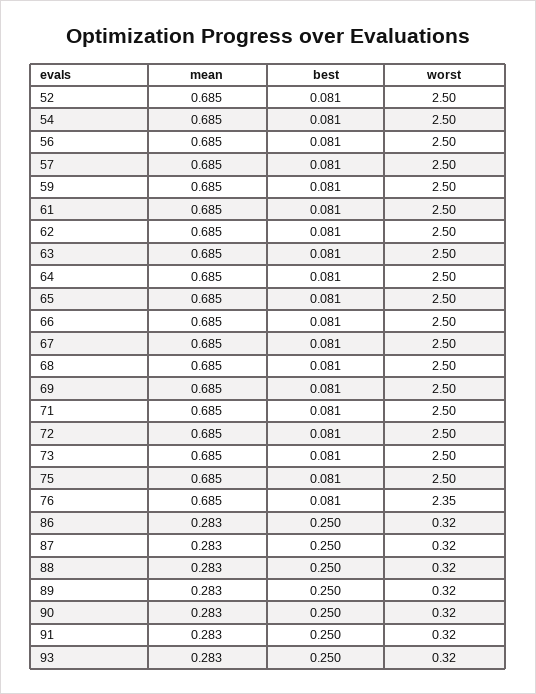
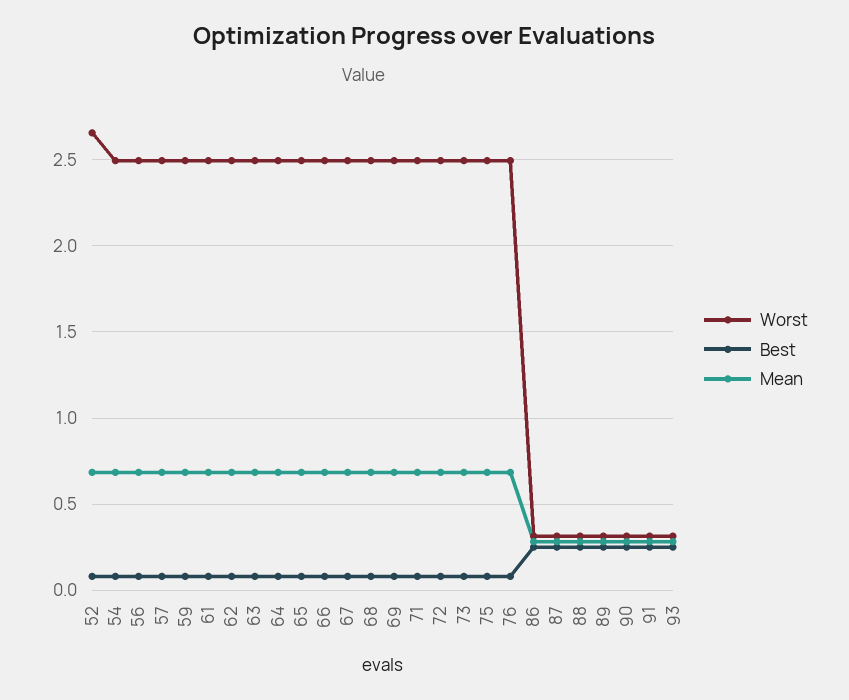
worst, 52: 2.5 -> 2.65
worst, 76: 2.35 -> 2.5

